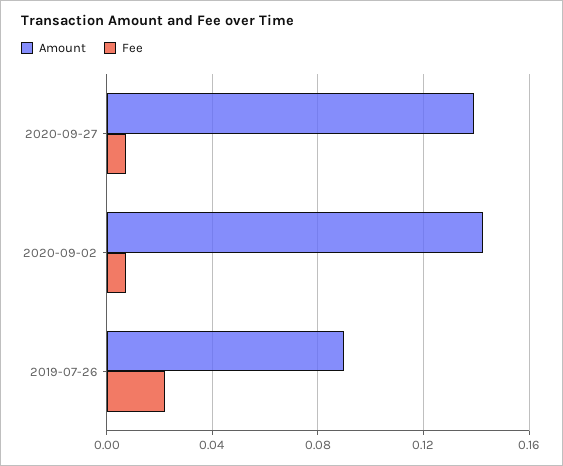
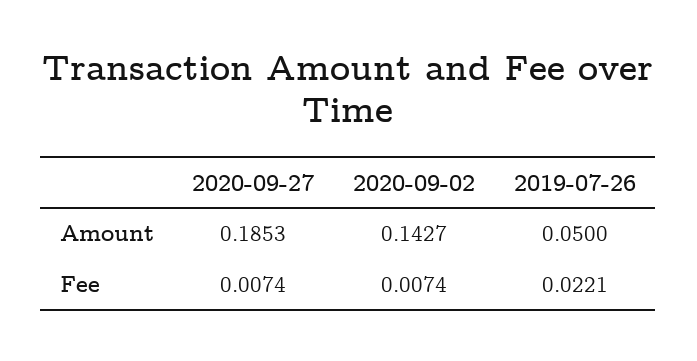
Amount, 2020-09-27: 0.14 -> 0.1853
Amount, 2019-07-26: 0.09 -> 0.05

